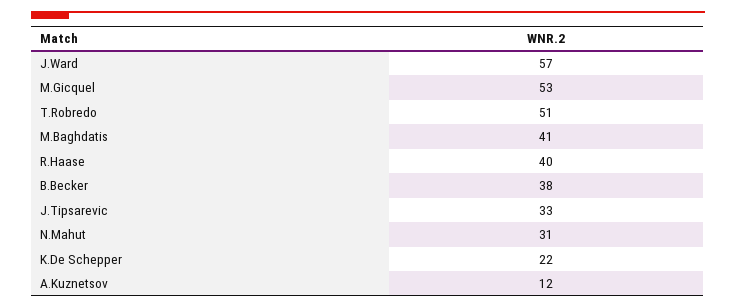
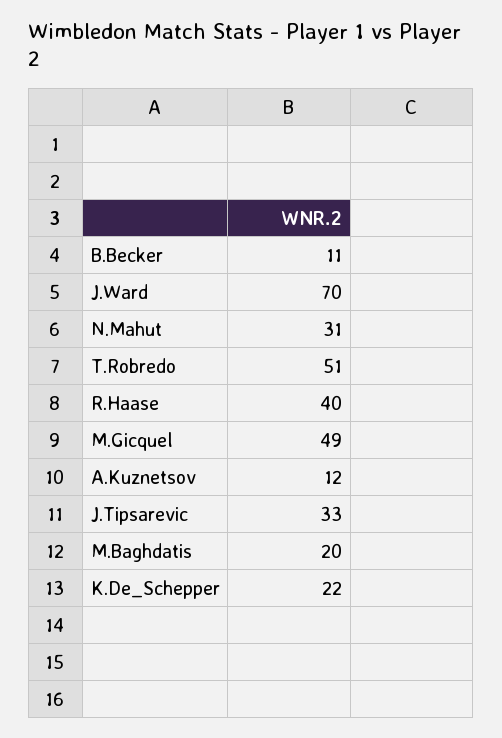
J.Ward: 57 -> 70
M.Gicquel: 53 -> 49
M.Baghdatis: 41 -> 20
B.Becker: 38 -> 11

